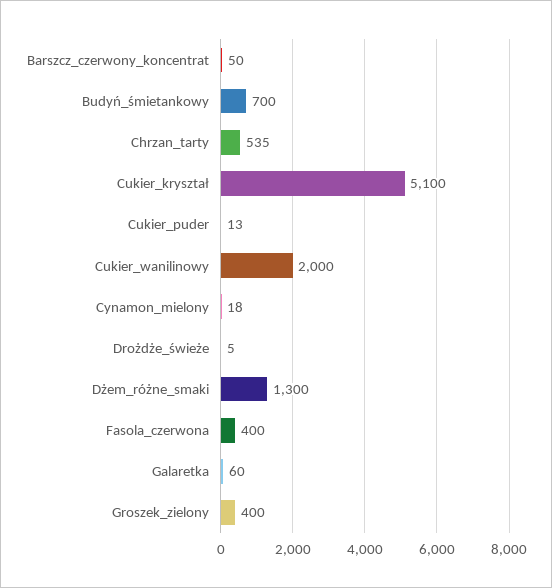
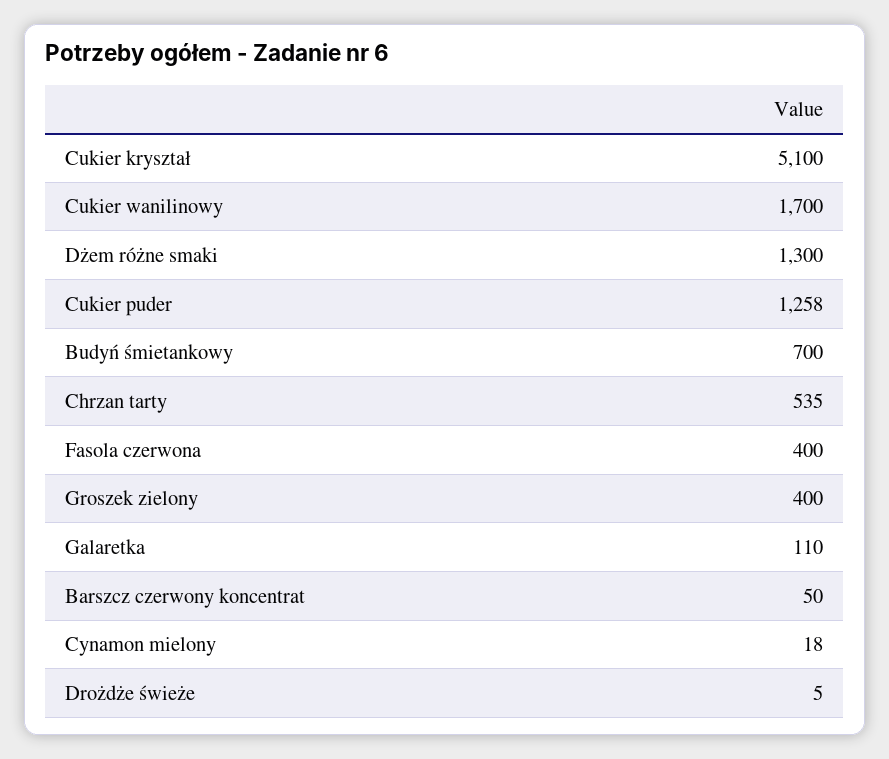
Cukier_puder: 13 -> 1258
Cukier_wanilinowy: 2000 -> 1700
Galaretka: 60 -> 110

